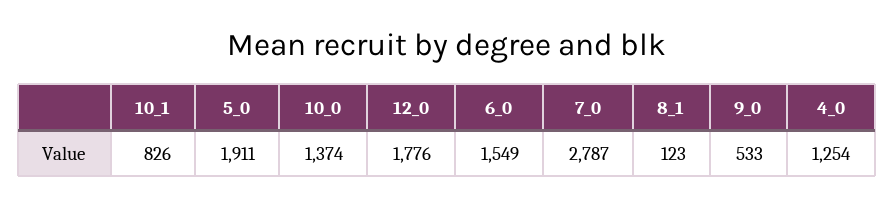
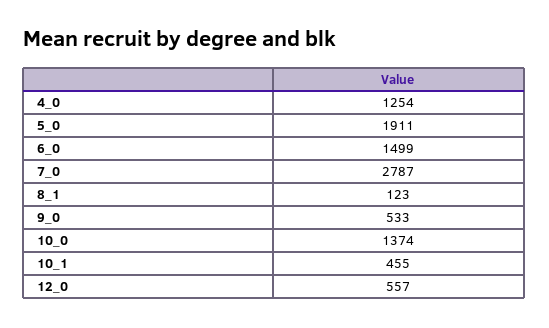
10_1: 826 -> 455
12_0: 1776 -> 557
6_0: 1549 -> 1499

